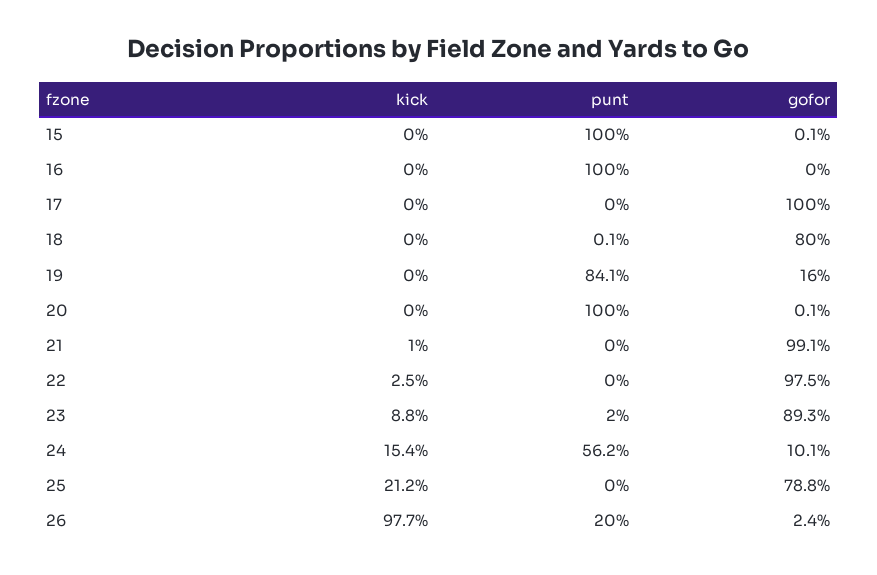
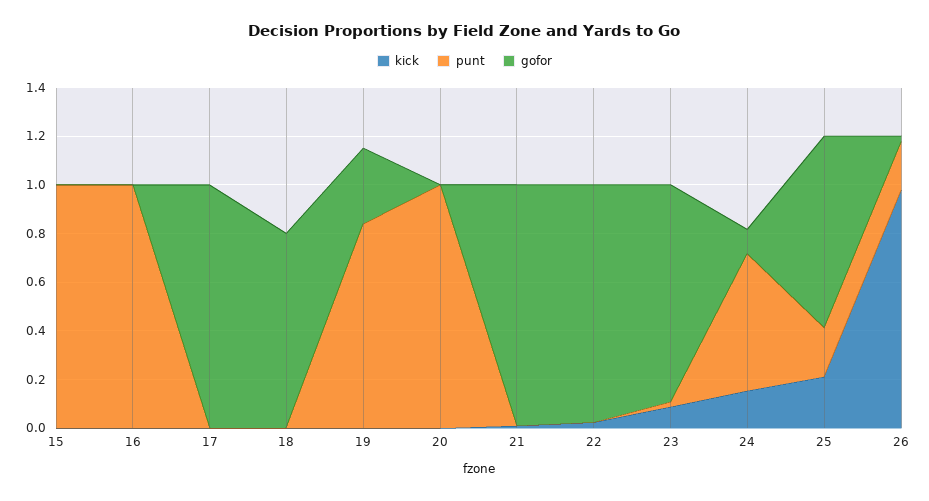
gofor, 19: 0.16 -> 0.3
punt, 25: 0 -> 0.2

